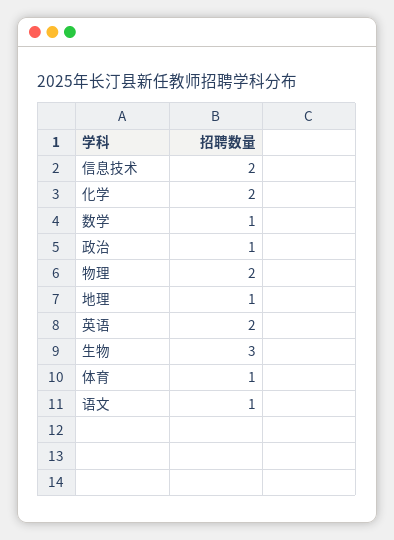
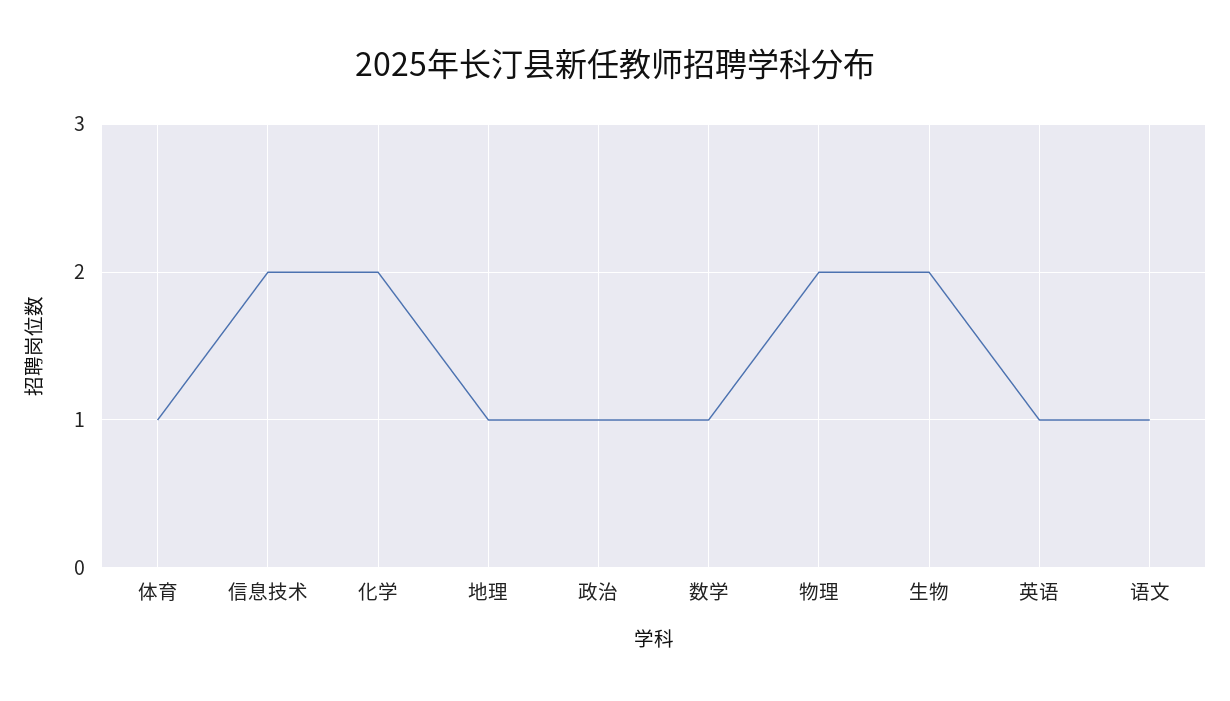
英语: 2 -> 1
生物: 3 -> 2

